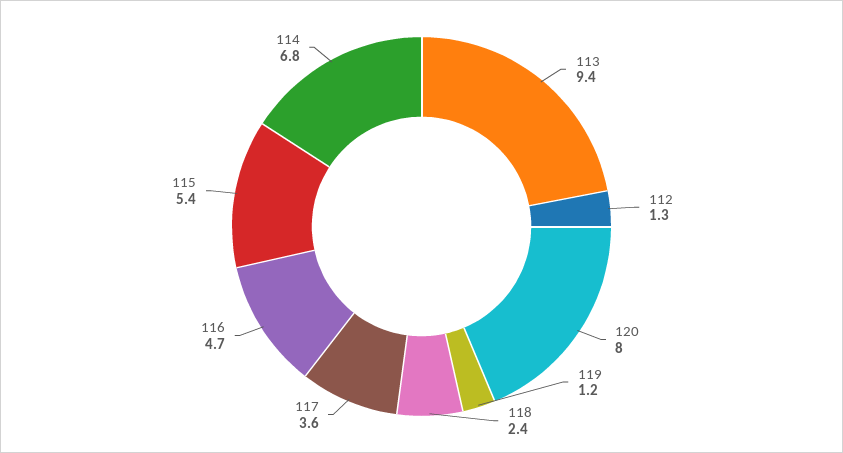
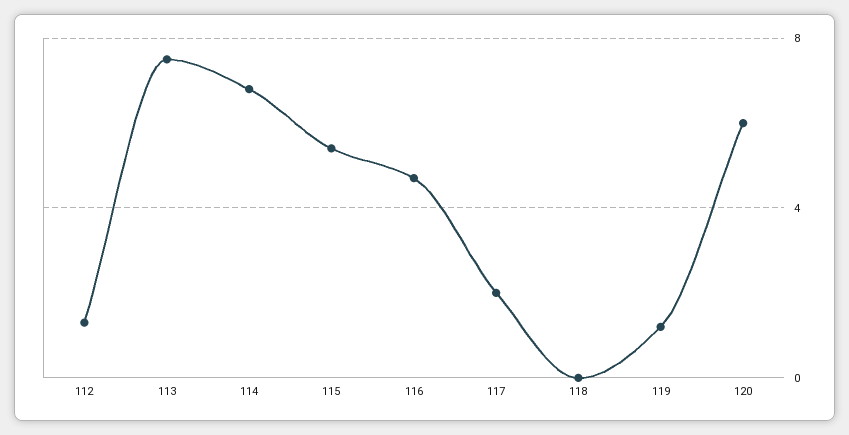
113: 9.4 -> 7.5
120: 8 -> 6
118: 2.4 -> 0
117: 3.6 -> 2

